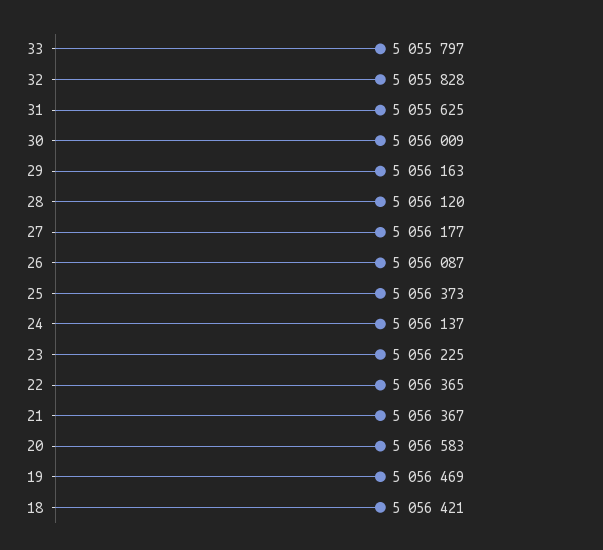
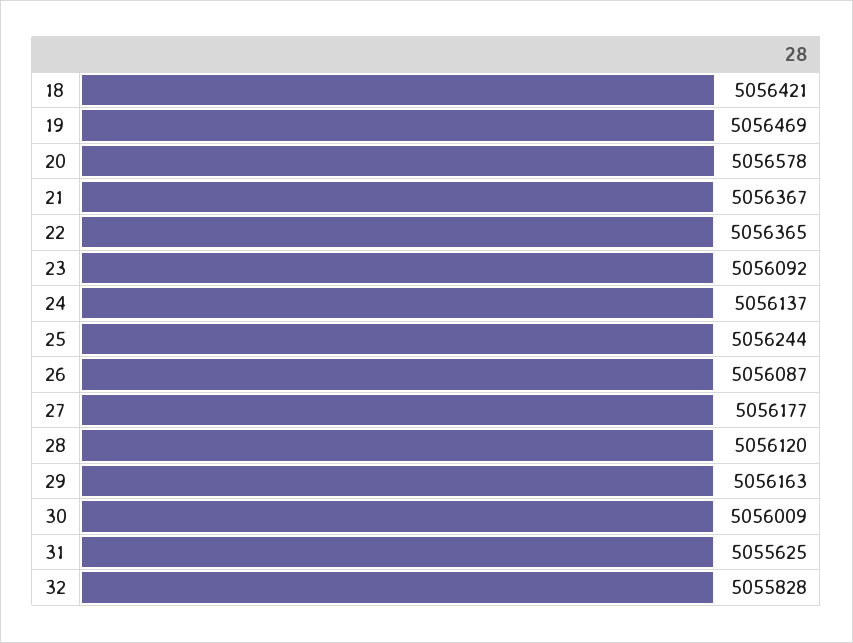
33: 5055797 -> none
25: 5056373 -> 5056244
23: 5056225 -> 5056092
20: 5056583 -> 5056578

